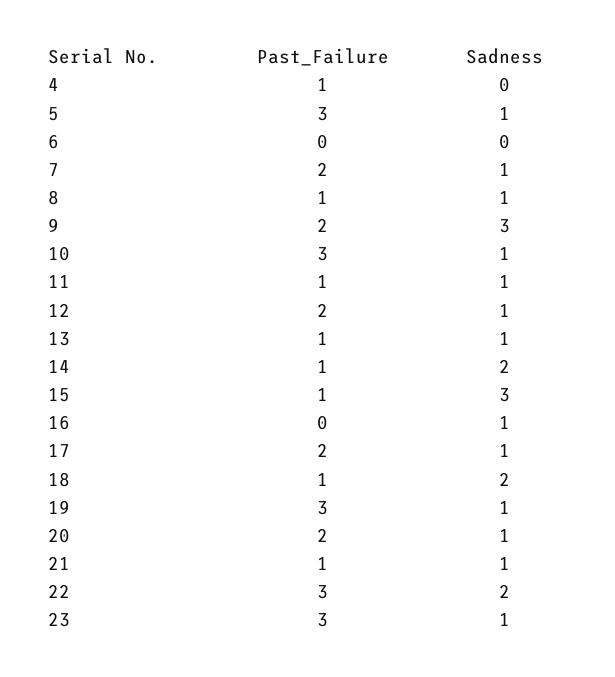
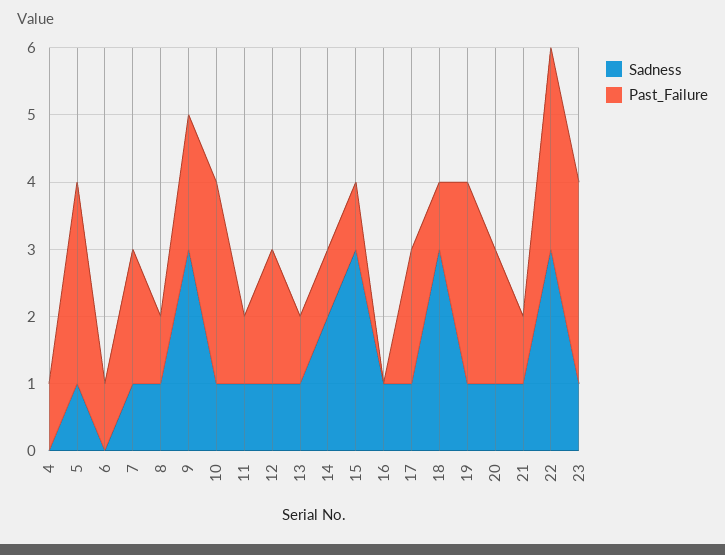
Past_Failure, 6: 0 -> 1
Sadness, 18: 2 -> 3
Sadness, 22: 2 -> 3

